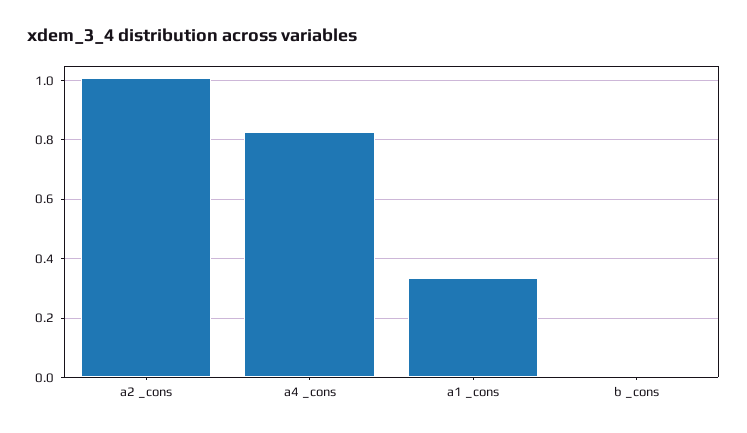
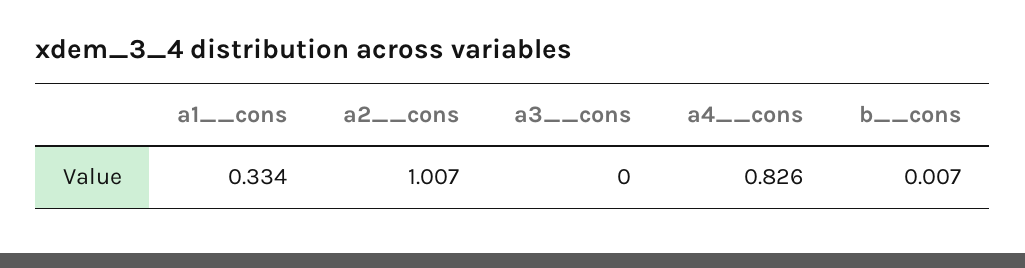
a3__cons: none -> 0

